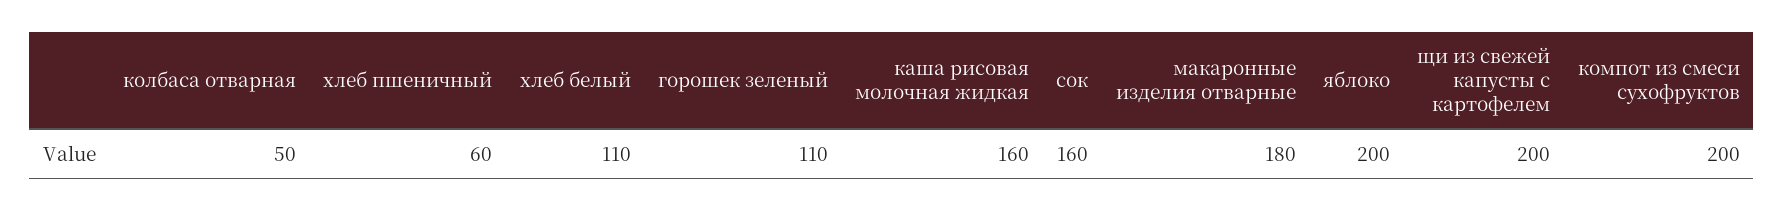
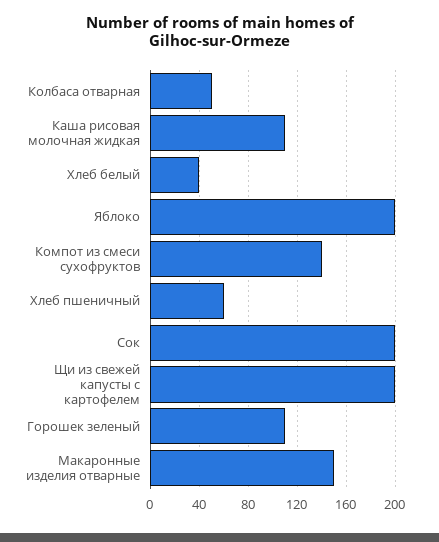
хлеб белый: 110 -> 40
каша рисовая молочная жидкая: 160 -> 110
сок: 160 -> 200
макаронные изделия отварные: 180 -> 150
компот из смеси сухофруктов: 200 -> 140

